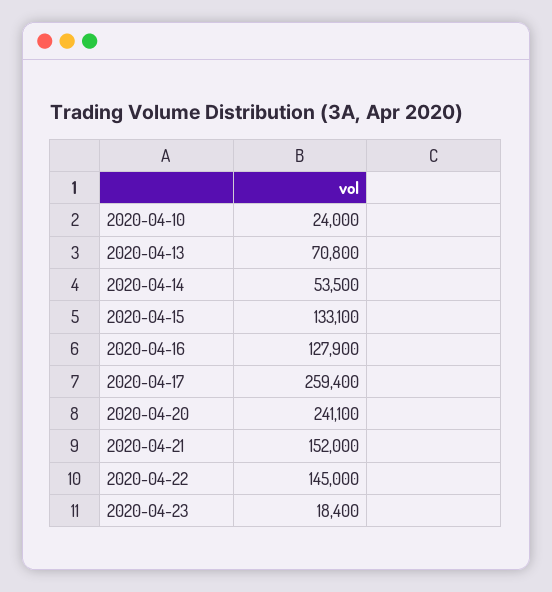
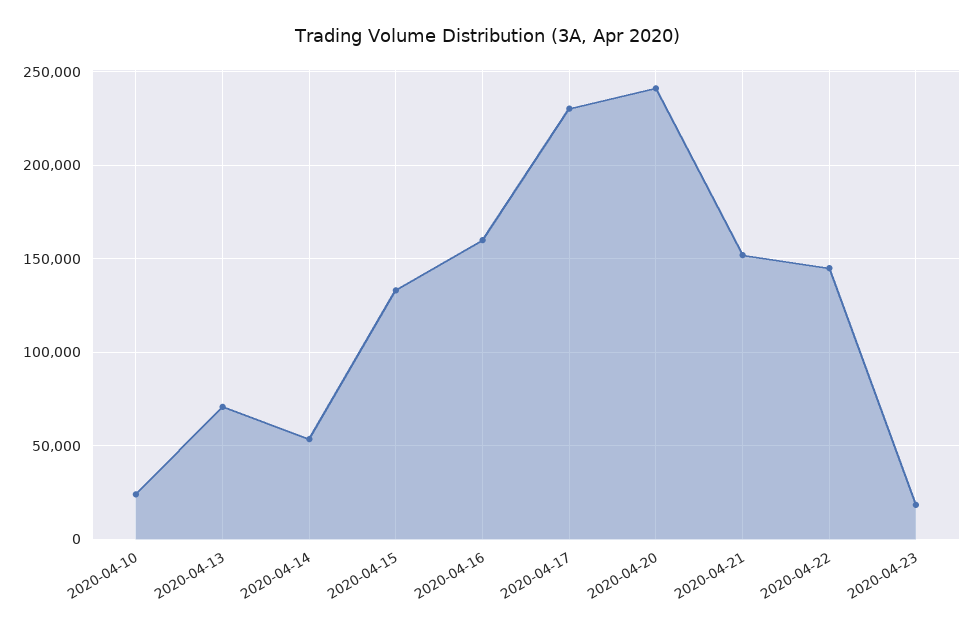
2020-04-16: 127900 -> 160000
2020-04-17: 259400 -> 230000

